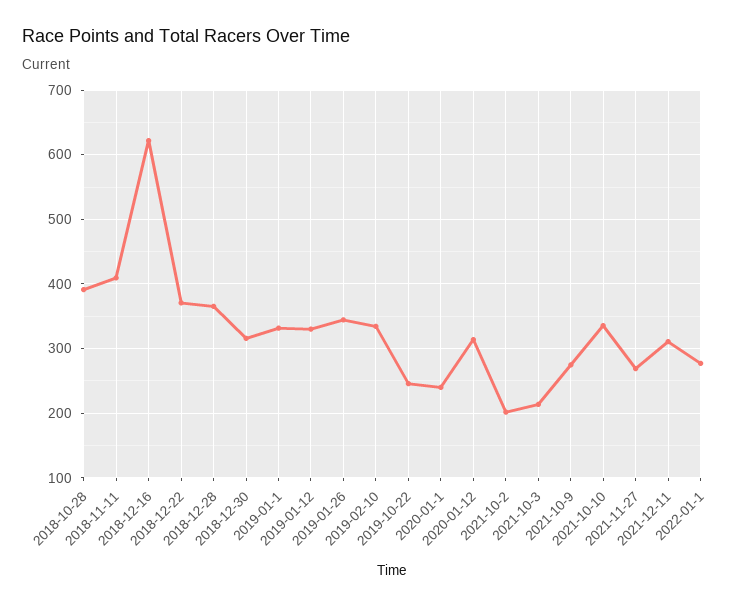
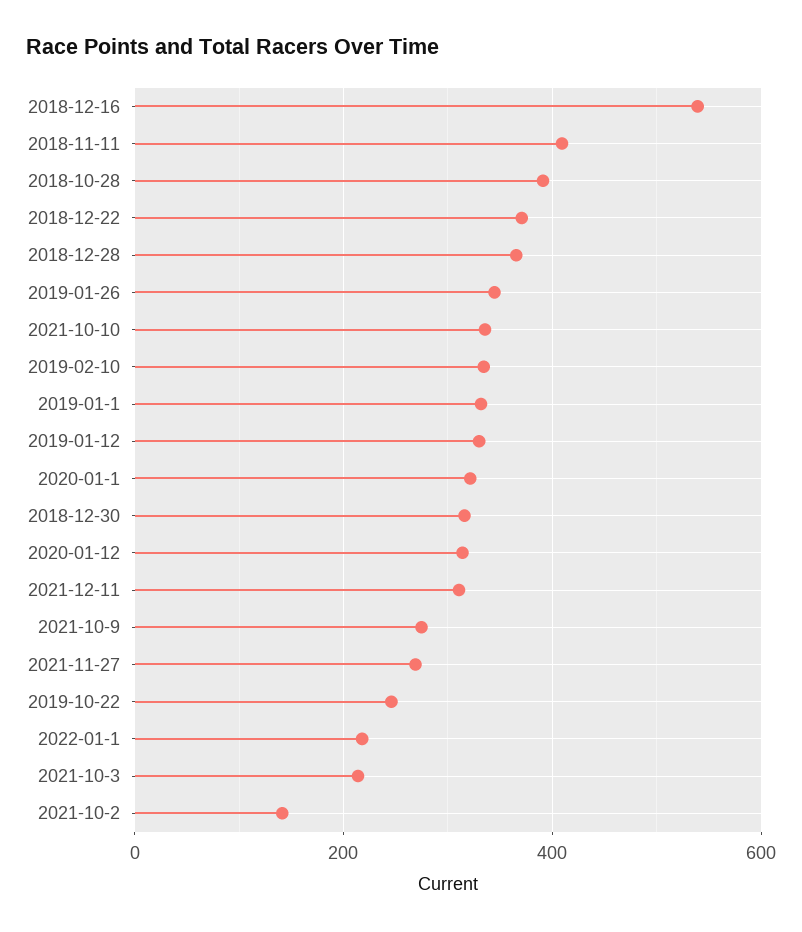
2018-12-16: 620 -> 540
2020-01-1: 240 -> 320
2021-10-2: 200 -> 140
2022-01-1: 280 -> 220

